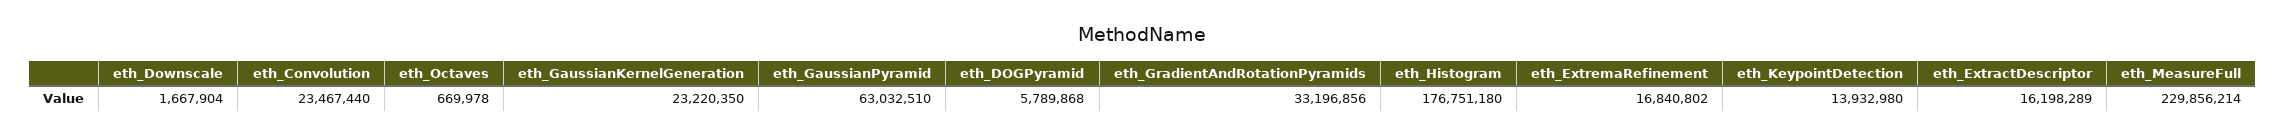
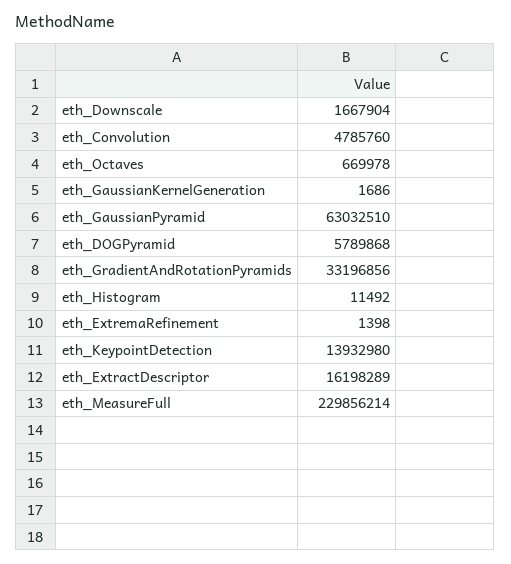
eth_Convolution: 23467440 -> 4785760
eth_GaussianKernelGeneration: 23220350 -> 1686
eth_Histogram: 176751180 -> 11492
eth_ExtremaRefinement: 16840802 -> 1398

